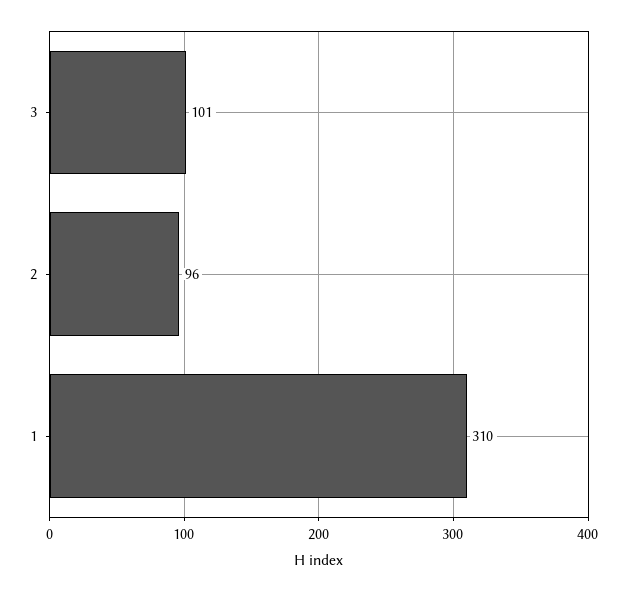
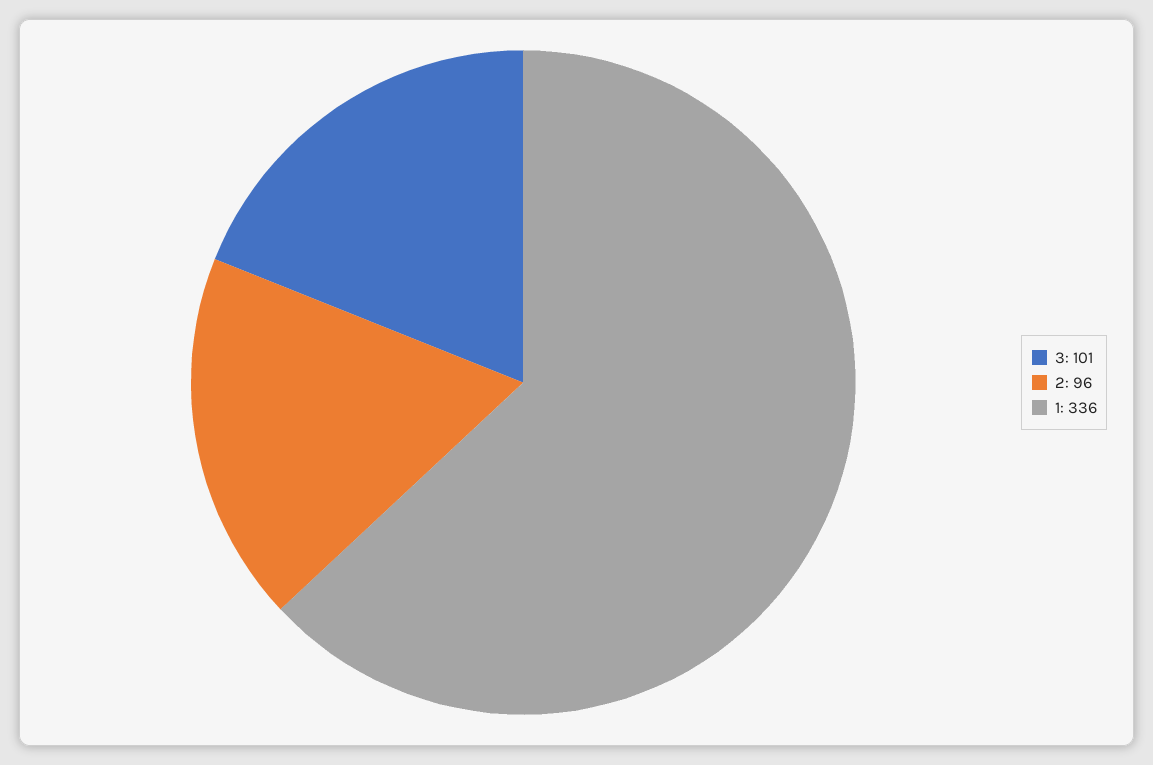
1: 310 -> 336

